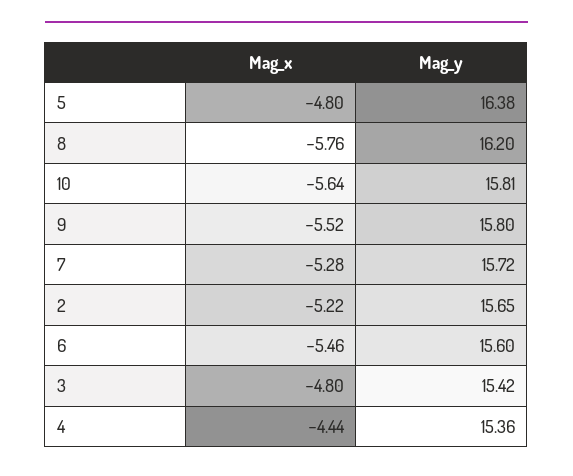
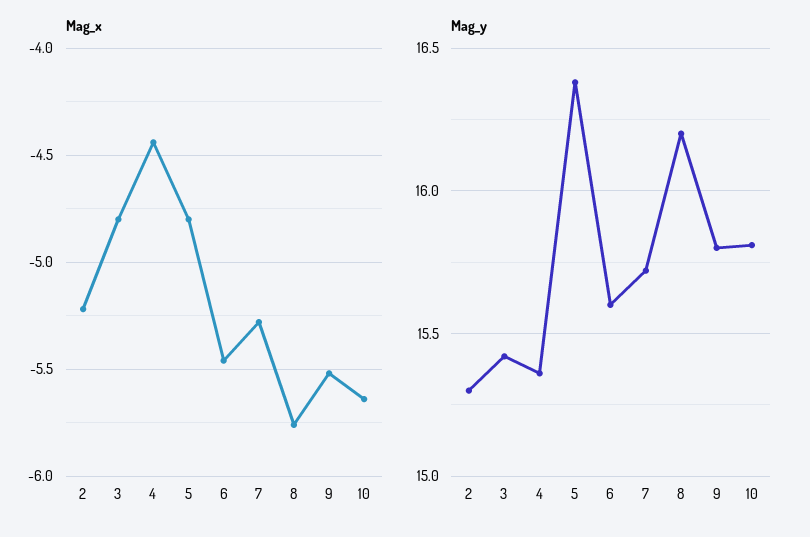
Mag_y, 2: 15.65 -> 15.3

